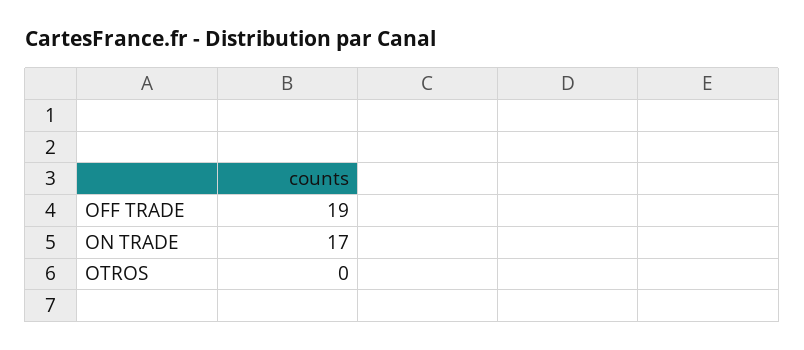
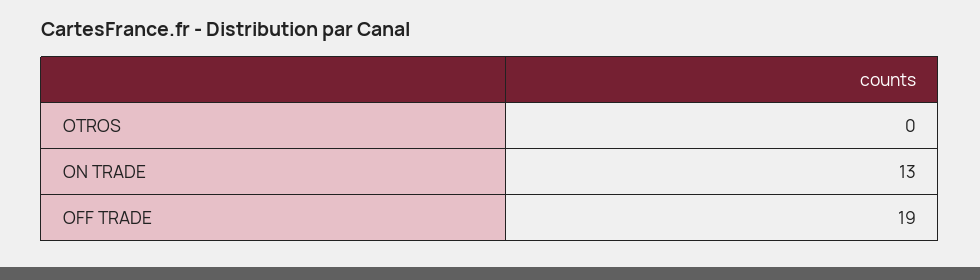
ON TRADE: 17 -> 13

